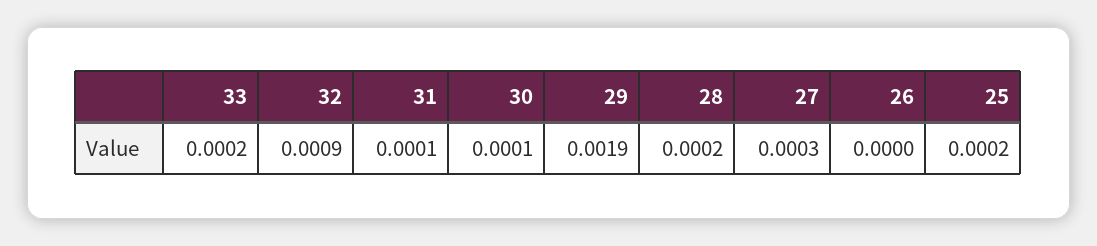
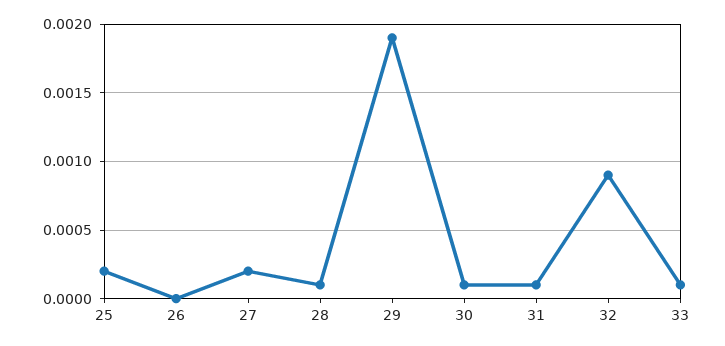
33: 0.0002 -> 0.0001
28: 0.0002 -> 0.0001
27: 0.0003 -> 0.0002

